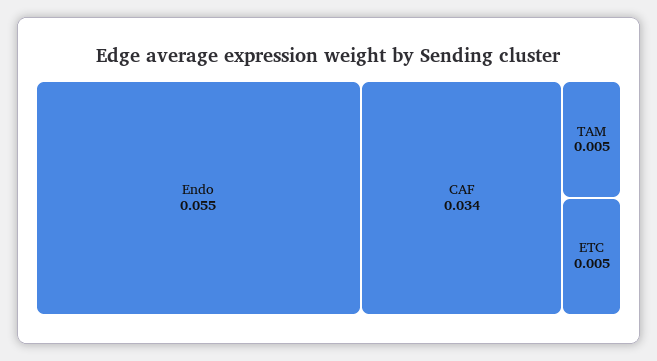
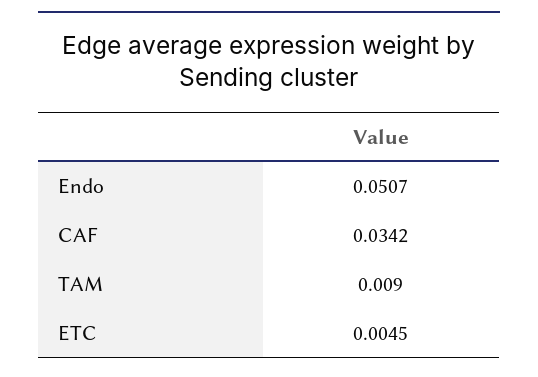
Endo: 0.055 -> 0.0507
TAM: 0.005 -> 0.009

